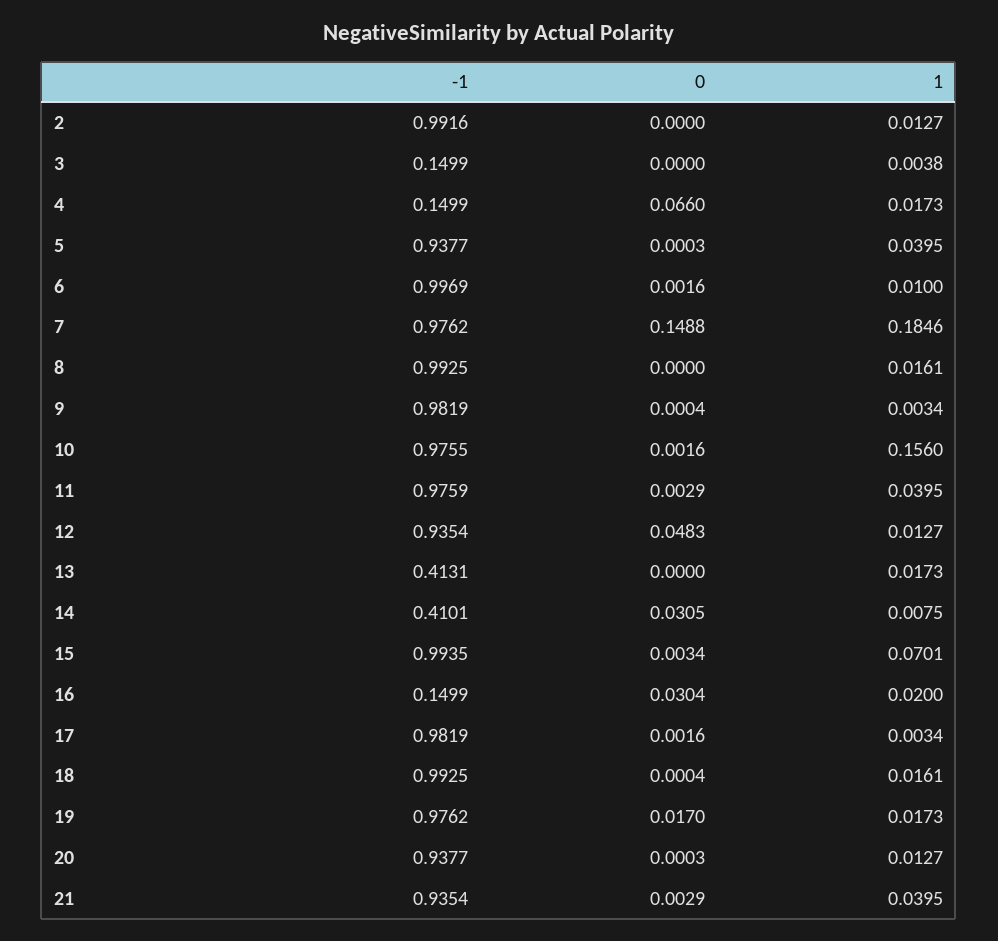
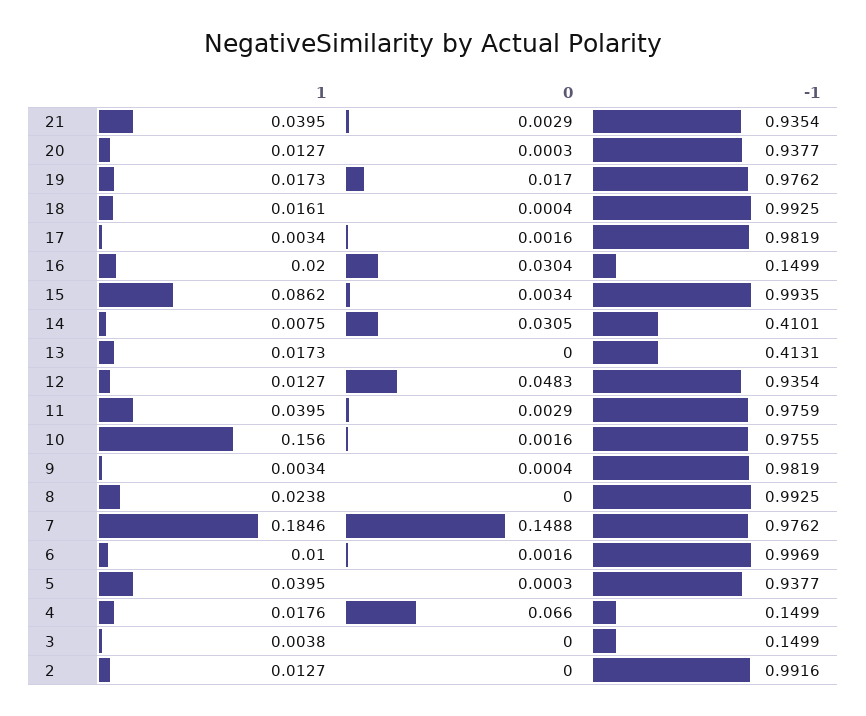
1, 4: 0.0173 -> 0.0176
1, 8: 0.0161 -> 0.0238
1, 15: 0.0701 -> 0.0862

